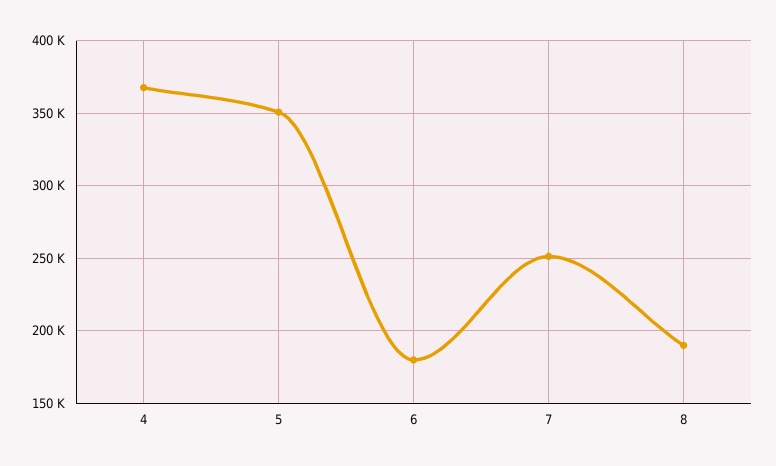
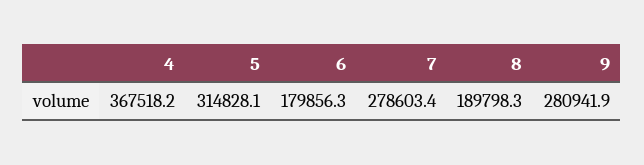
5: 350000 -> 314828.1
7: 250000 -> 278603.4
9: none -> 280941.9

